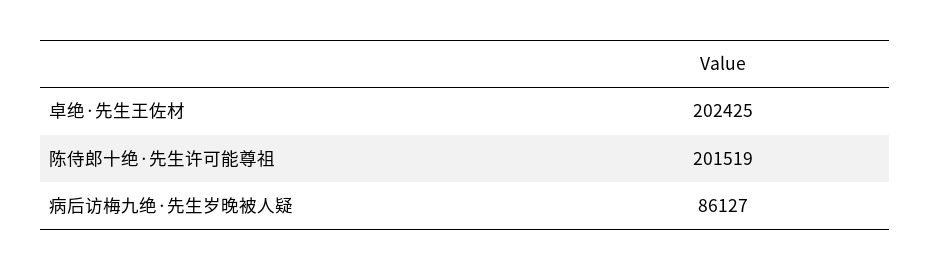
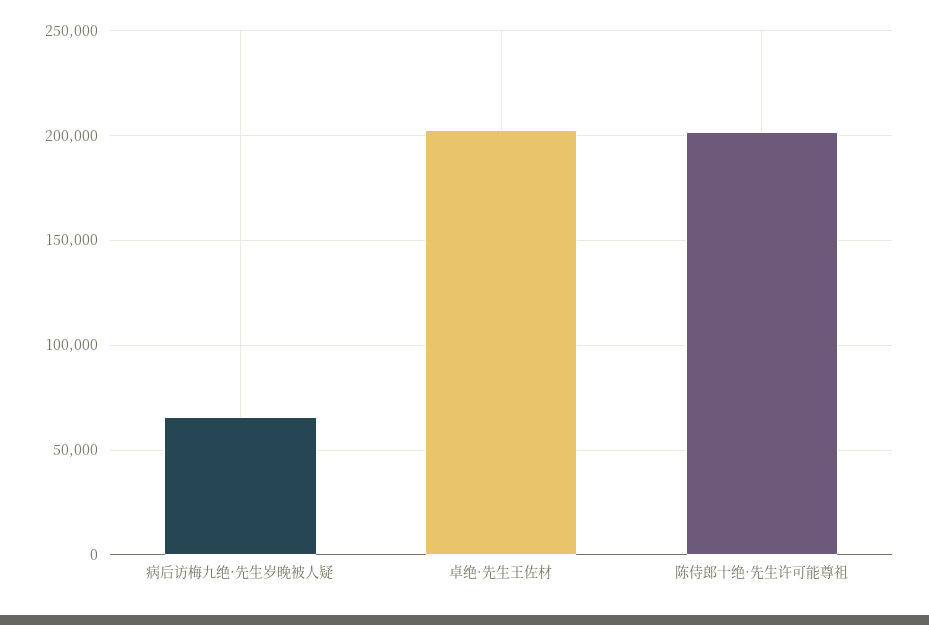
病后访梅九绝·先生岁晚被人疑: 86127 -> 65000

